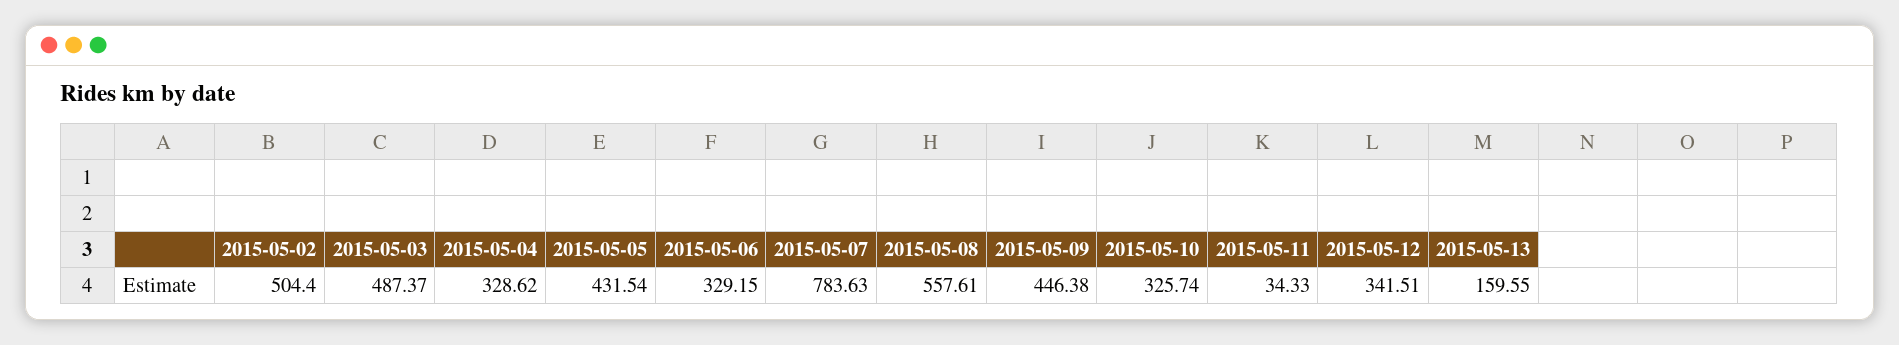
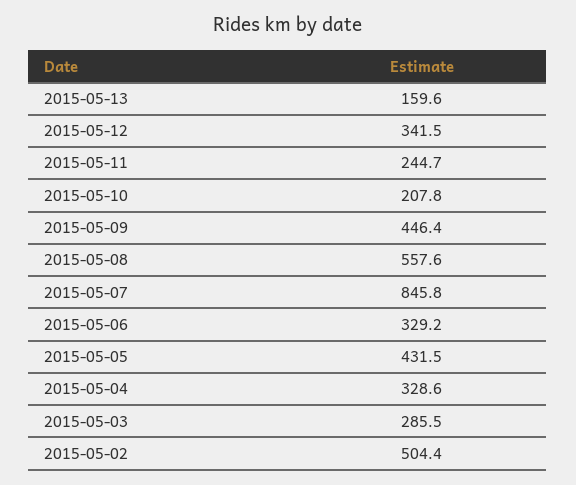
2015-05-03: 487.37 -> 285.5
2015-05-07: 783.63 -> 845.8
2015-05-10: 325.74 -> 207.8
2015-05-11: 34.33 -> 244.7

